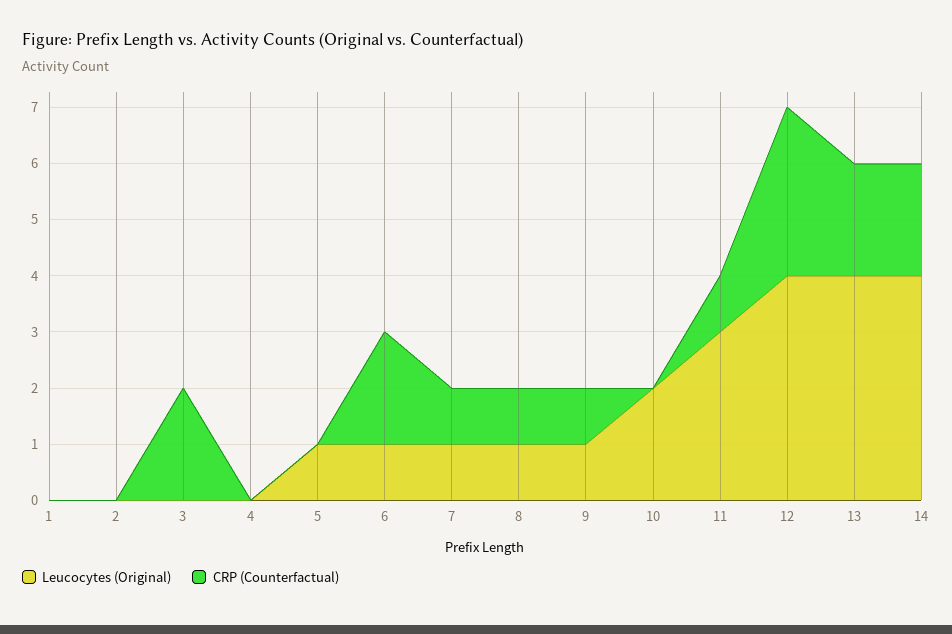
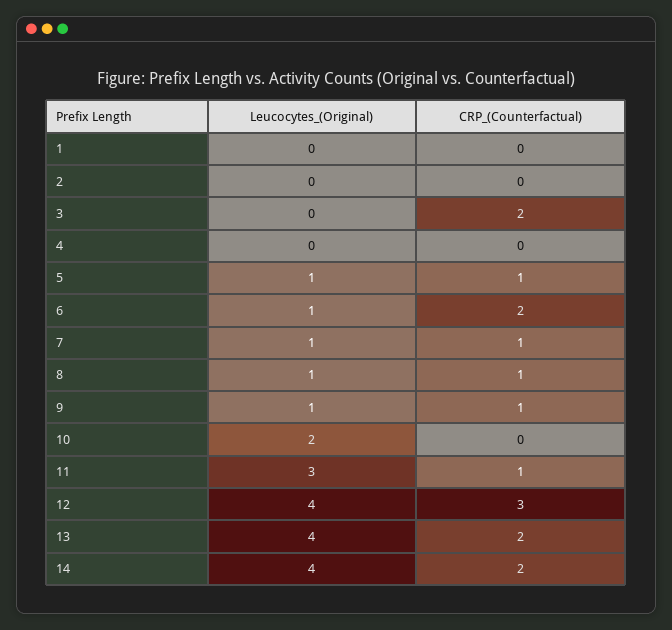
CRP (Counterfactual), 5: 0 -> 1

